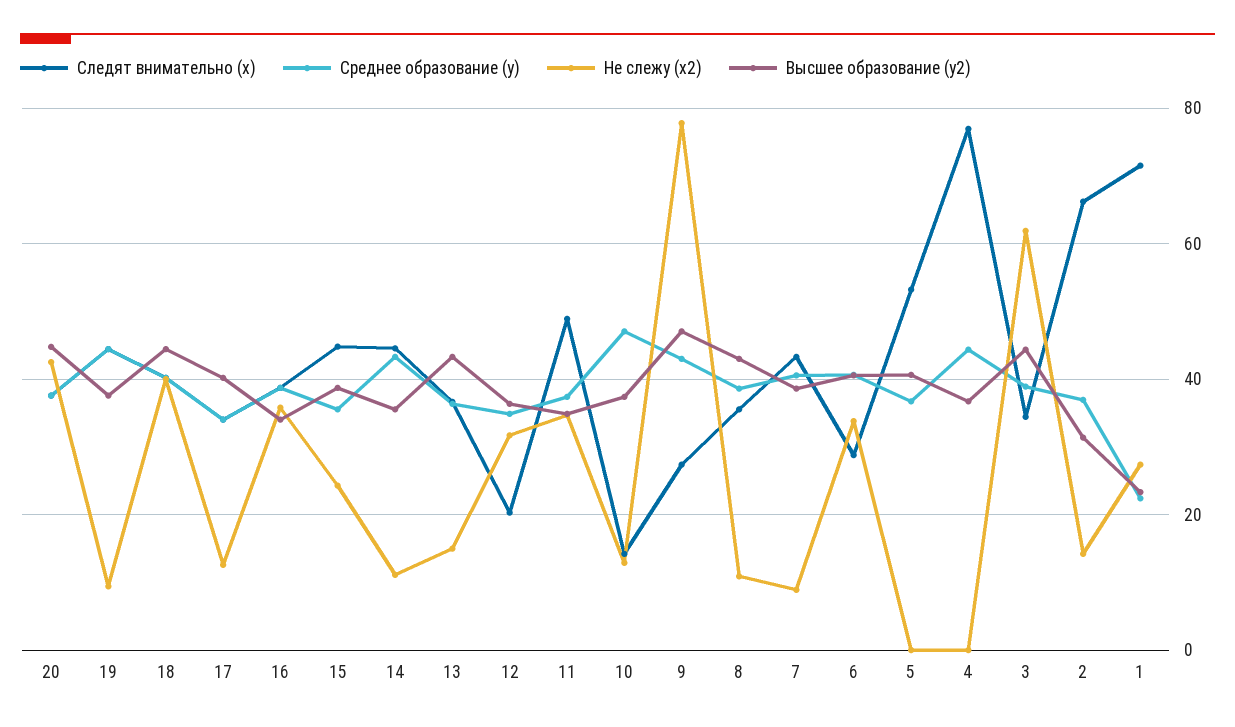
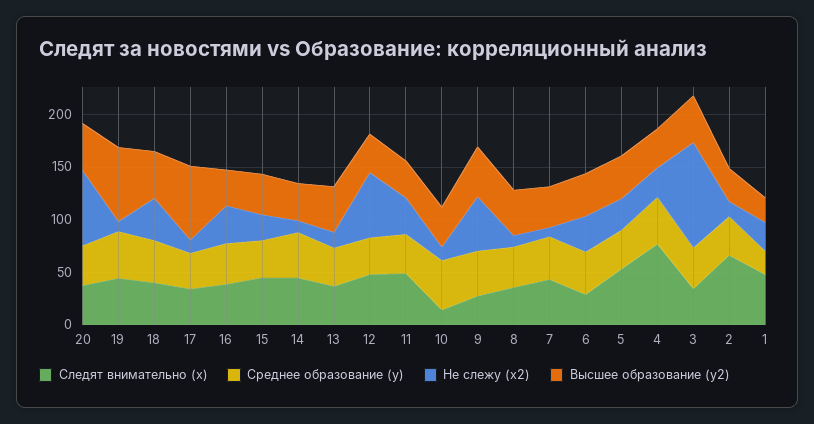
Не слежу (x2), 20: 42 -> 70
Высшее образование (y2), 19: 38 -> 70
Высшее образование (y2), 17: 40 -> 70
Следят внимательно (x), 12: 20 -> 50
Не слежу (x2), 12: 32 -> 60
Не слежу (x2), 9: 78 -> 50
Не слежу (x2), 5: 0 -> 30
Не слежу (x2), 4: 0 -> 30
Не слежу (x2), 3: 62 -> 100
Следят внимательно (x), 1: 72 -> 50

